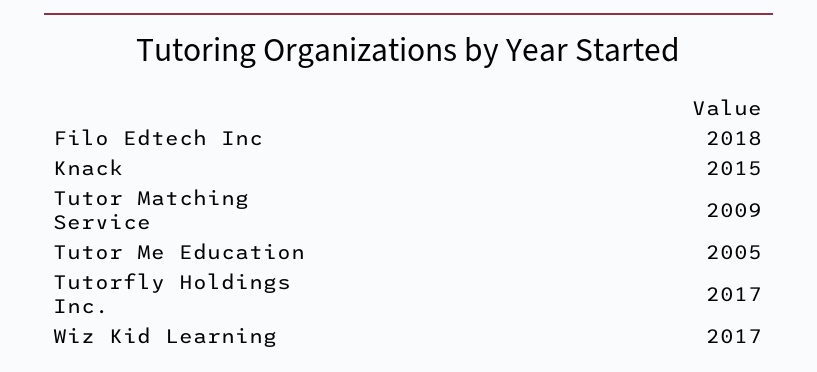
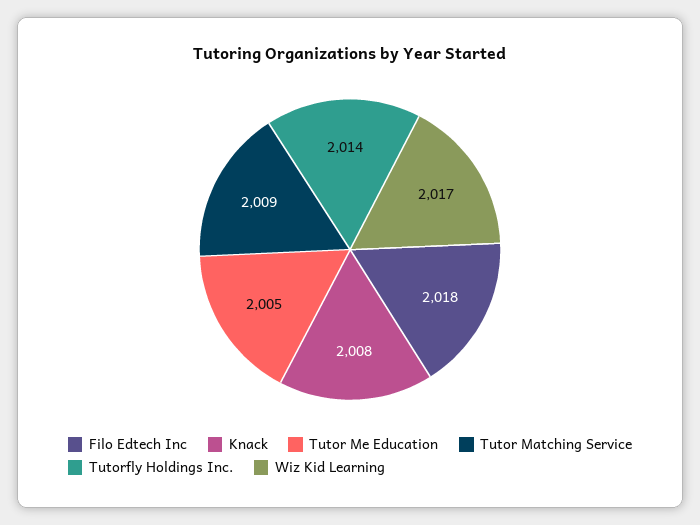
Knack: 2015 -> 2008
Tutorfly Holdings Inc.: 2017 -> 2014

